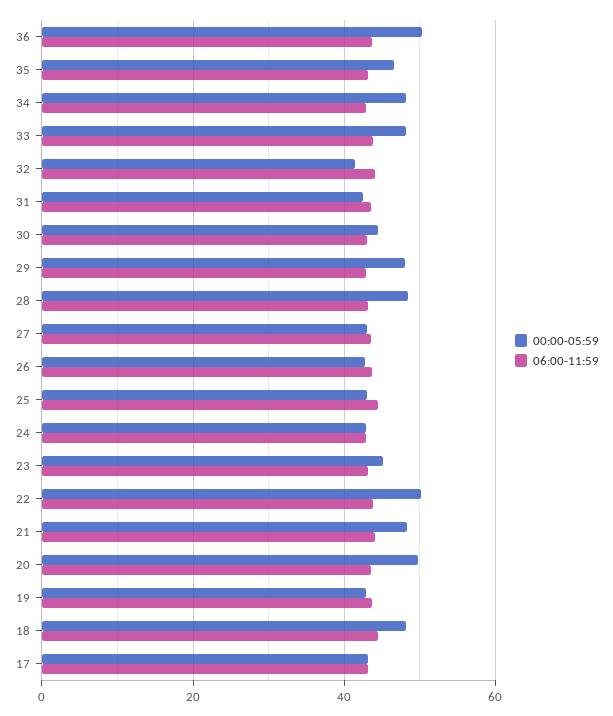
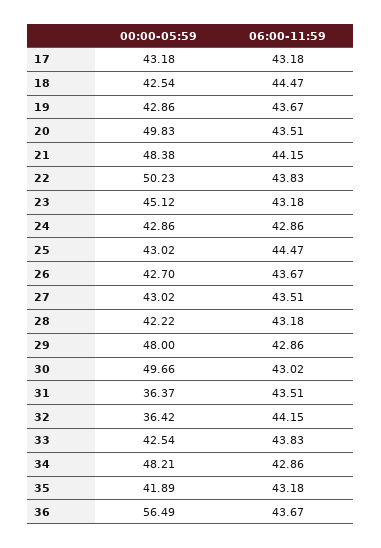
00:00-05:59, 36: 50 -> 56.49
00:00-05:59, 35: 46 -> 41.89
00:00-05:59, 33: 48 -> 42.54
00:00-05:59, 32: 42 -> 36.42
00:00-05:59, 31: 42 -> 36.37
00:00-05:59, 30: 44 -> 49.66
00:00-05:59, 28: 48 -> 42.22
00:00-05:59, 18: 48 -> 42.54

